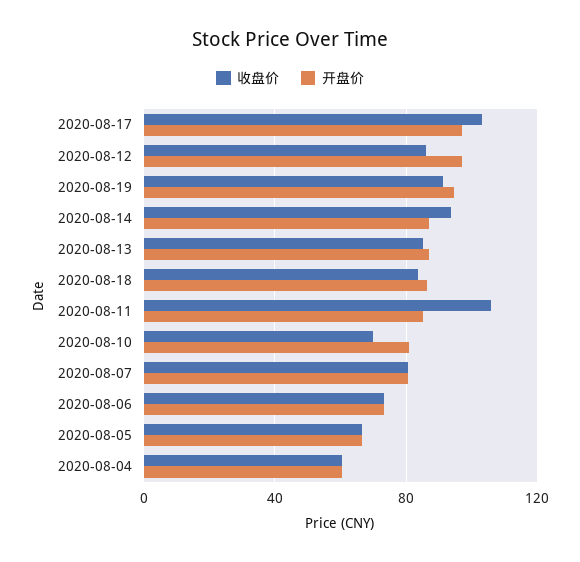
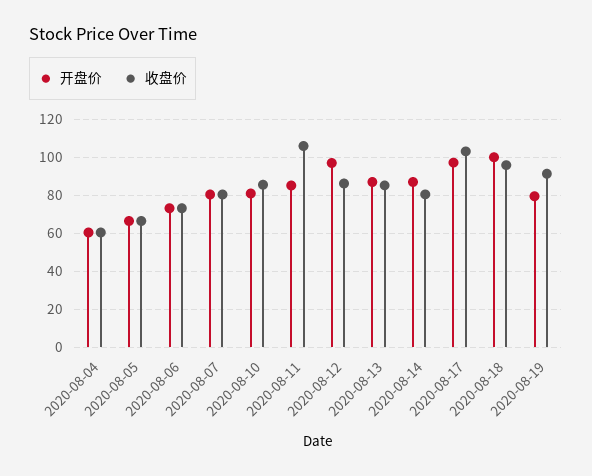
开盘价, 2020-08-19: 95 -> 80
收盘价, 2020-08-14: 95 -> 80
收盘价, 2020-08-18: 85 -> 95
开盘价, 2020-08-18: 85 -> 100
收盘价, 2020-08-10: 70 -> 85

